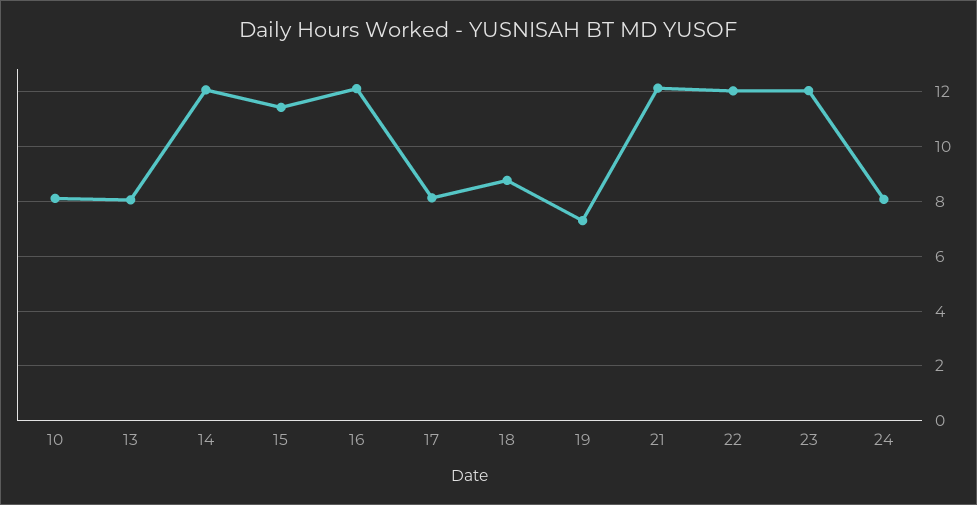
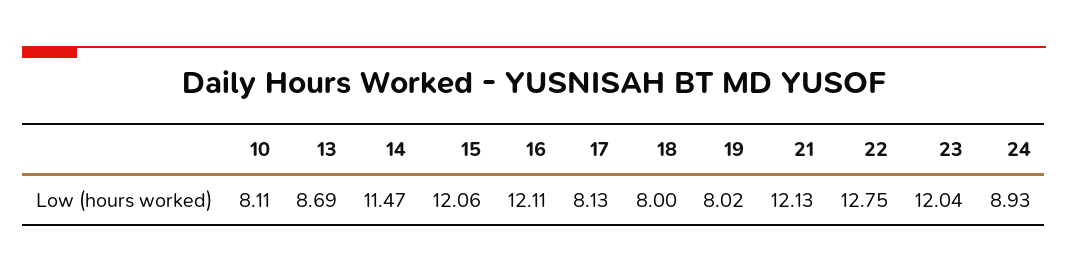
13: 8 -> 8.69
14: 12 -> 11.47
15: 11.5 -> 12.06
18: 8.75 -> 8
19: 7.25 -> 8.02
22: 12 -> 12.75
24: 8 -> 8.93

